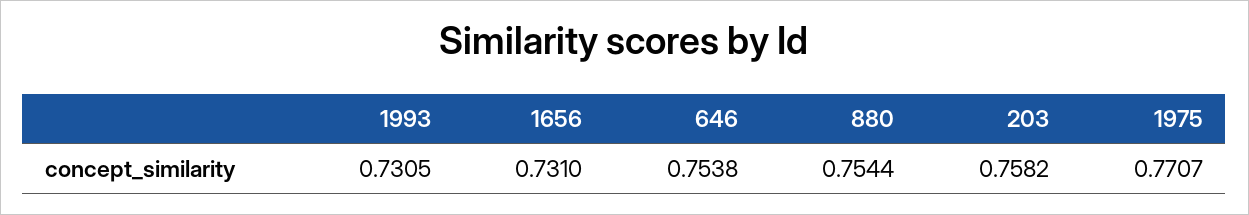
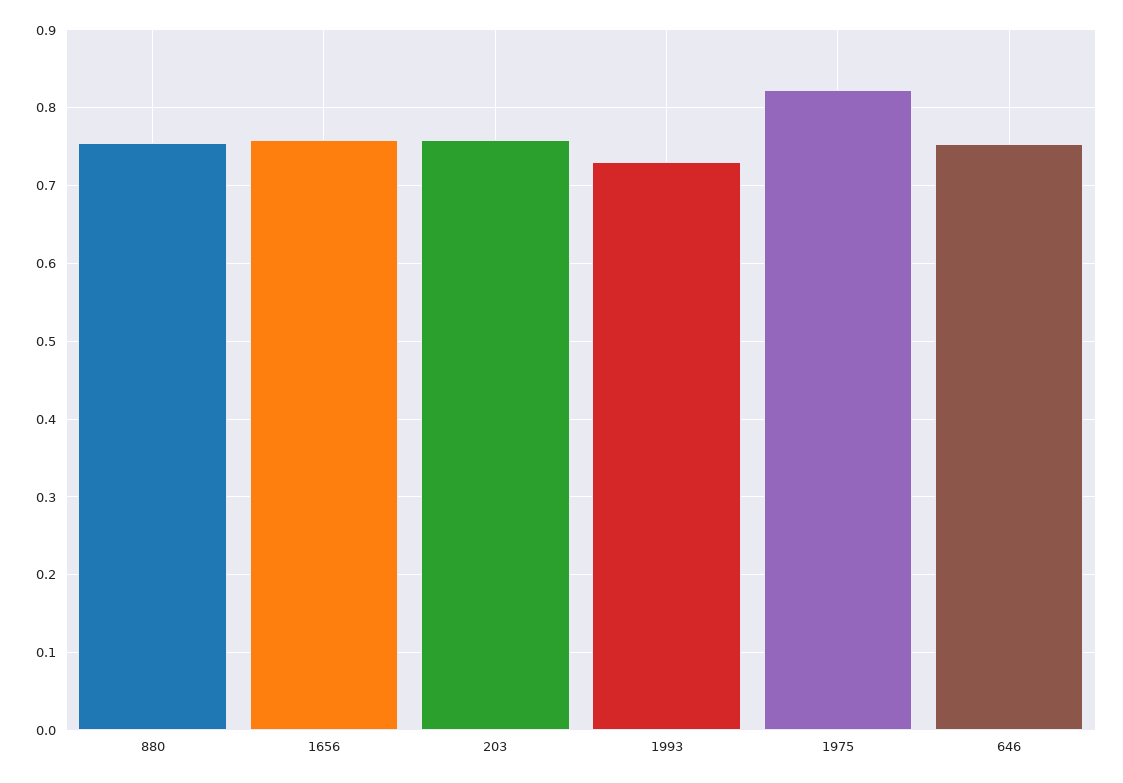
1656: 0.731 -> 0.76
1975: 0.7707 -> 0.82

